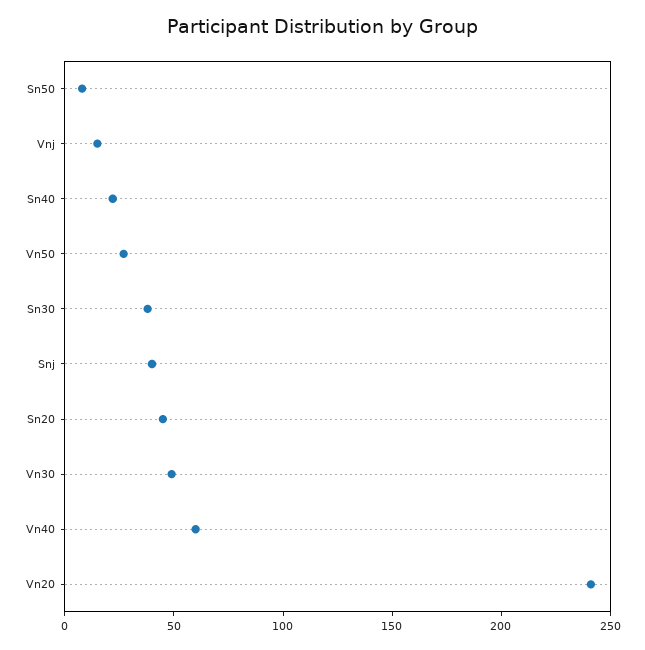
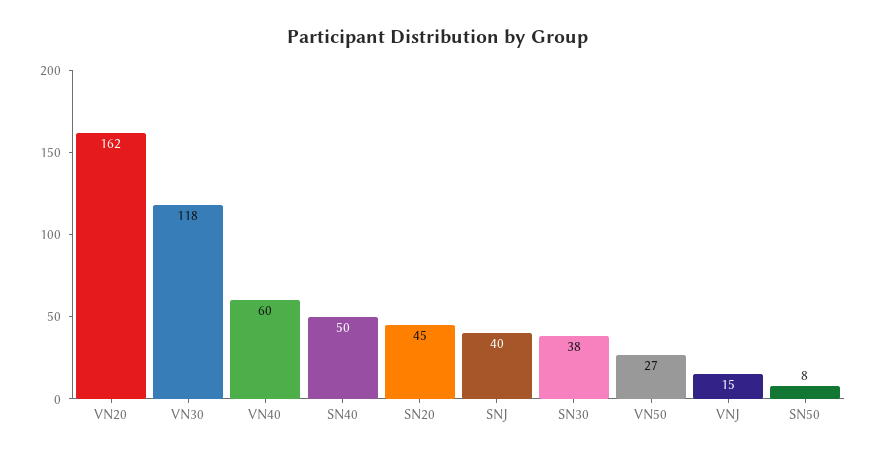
Sn40: 20 -> 50
Vn30: 50 -> 118
Vn20: 240 -> 162

